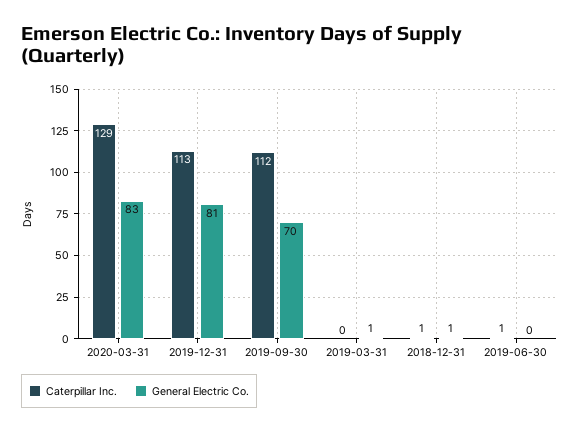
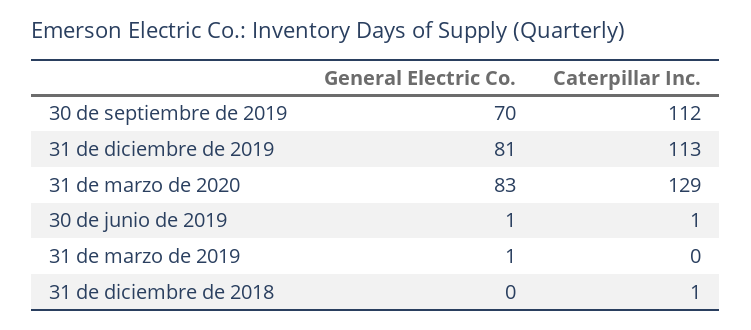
General Electric Co., 2018-12-31: 1 -> 0
General Electric Co., 2019-06-30: 0 -> 1

